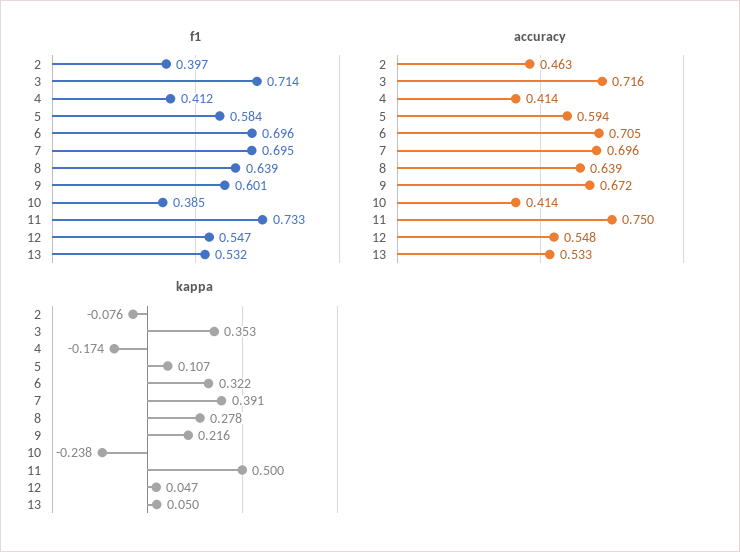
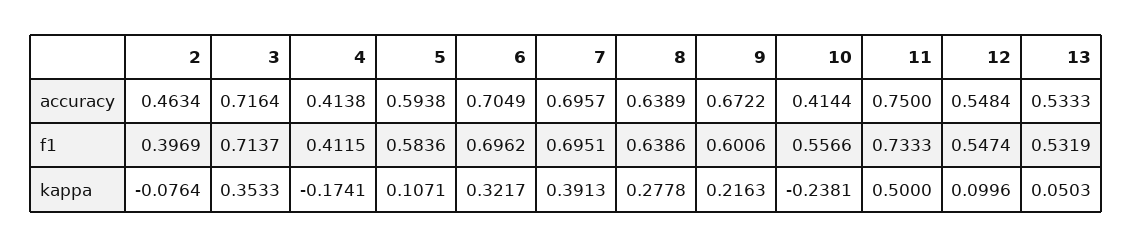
f1, 10: 0.385 -> 0.5566
kappa, 12: 0.047 -> 0.0996

